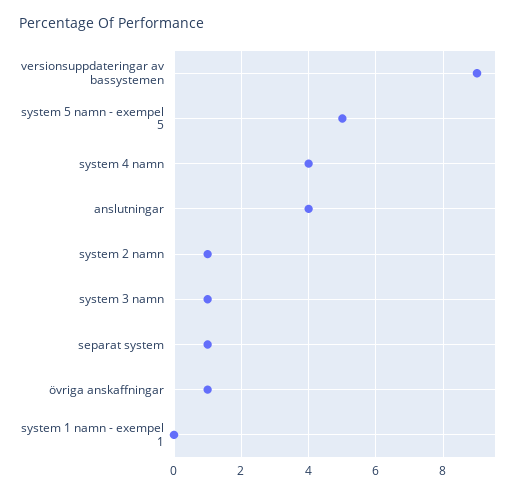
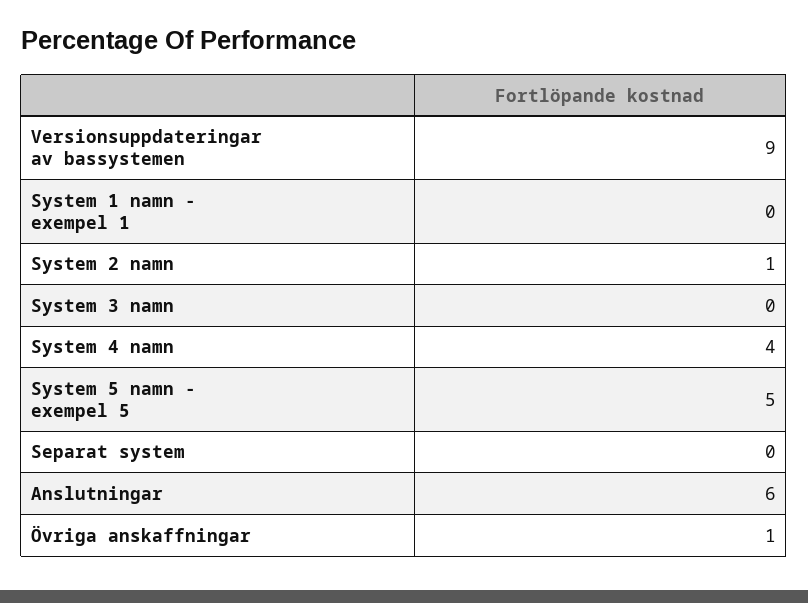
anslutningar: 4 -> 6
system 3 namn: 1 -> 0
separat system: 1 -> 0

